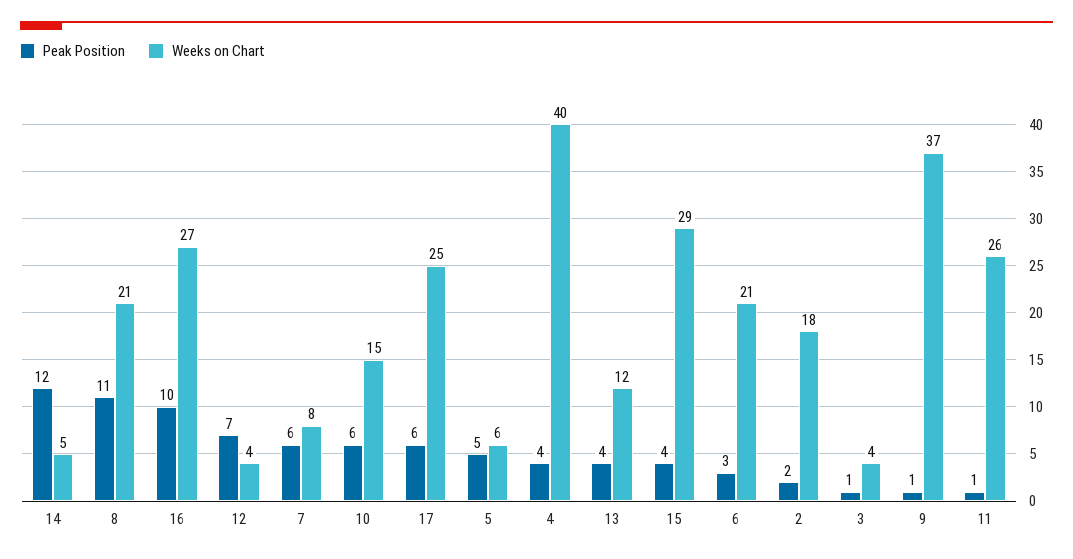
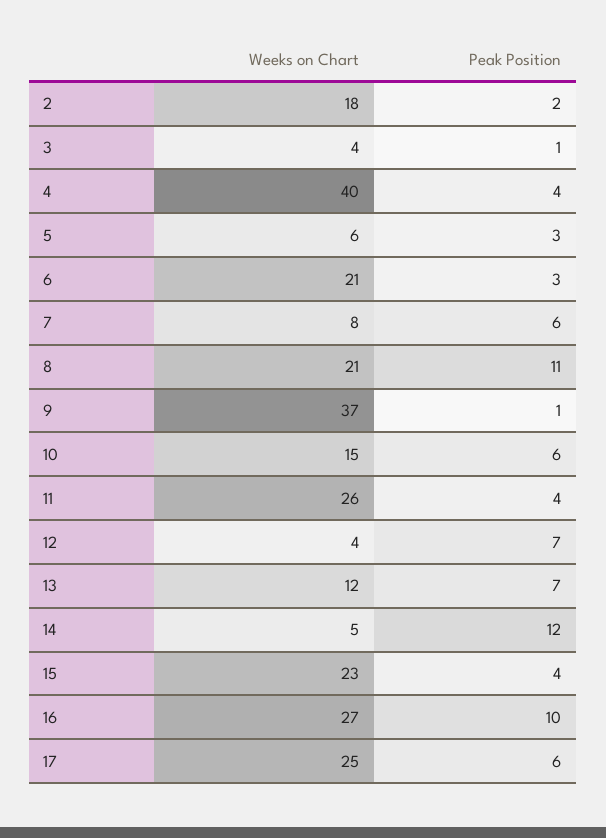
Peak Position, 5: 5 -> 3
Peak Position, 13: 4 -> 7
Weeks on Chart, 15: 29 -> 23
Peak Position, 11: 1 -> 4

